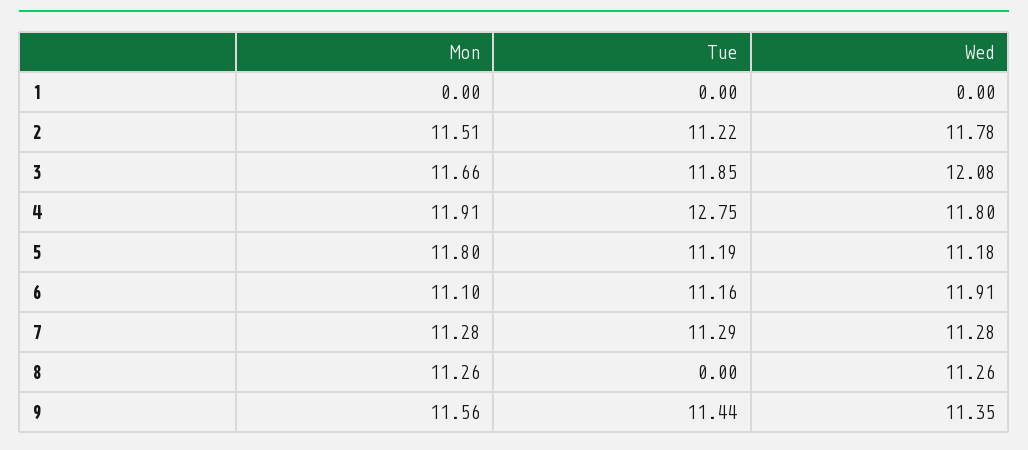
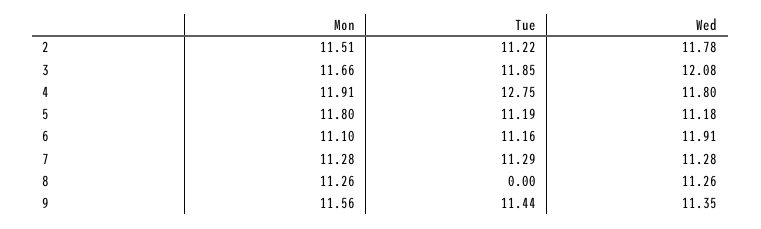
Mon, 1: 0 -> none
Tue, 1: 0 -> none
Wed, 1: 0 -> none

